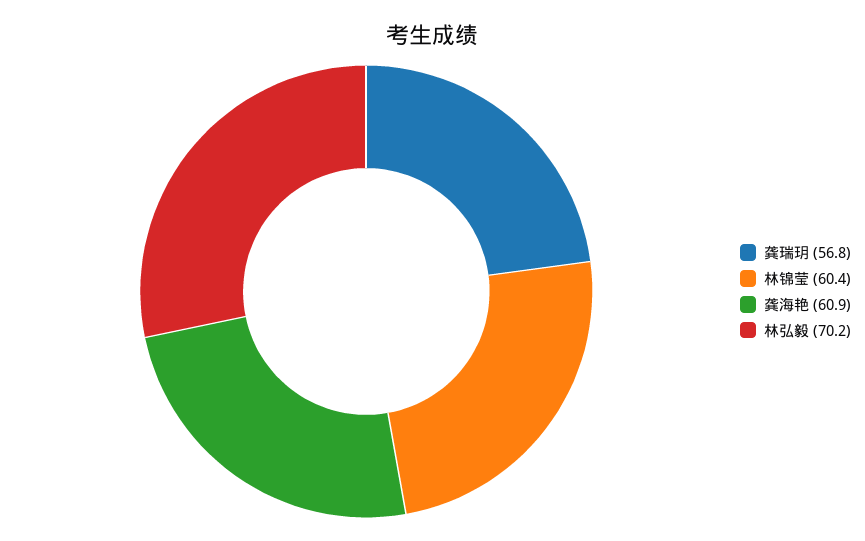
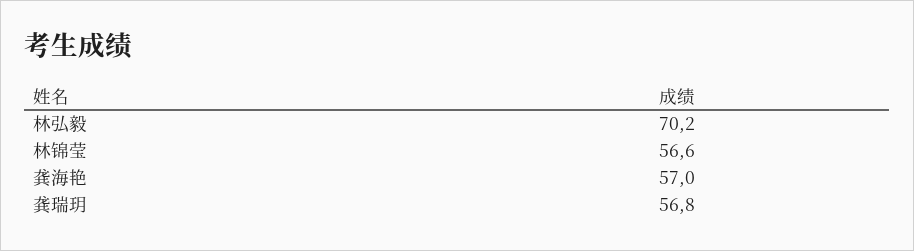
林锦莹: 60.4 -> 56.6
龚海艳: 60.9 -> 57

